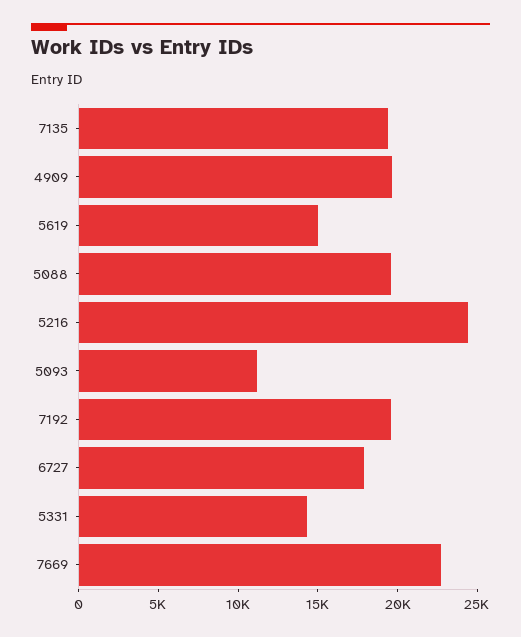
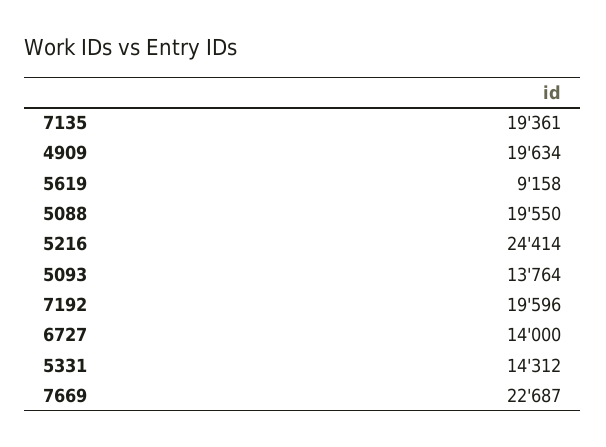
5619: 15000 -> 9158
5093: 11000 -> 13764
6727: 18000 -> 14000

